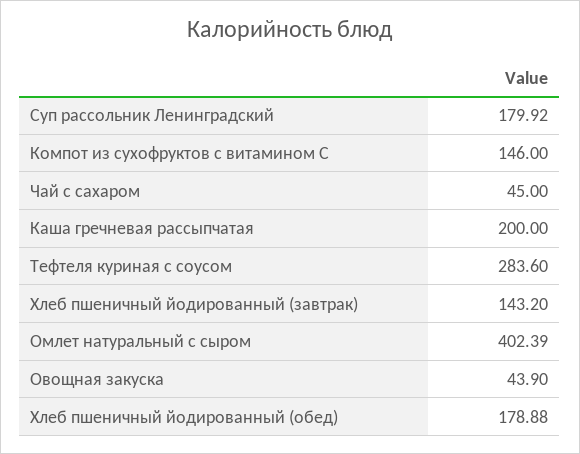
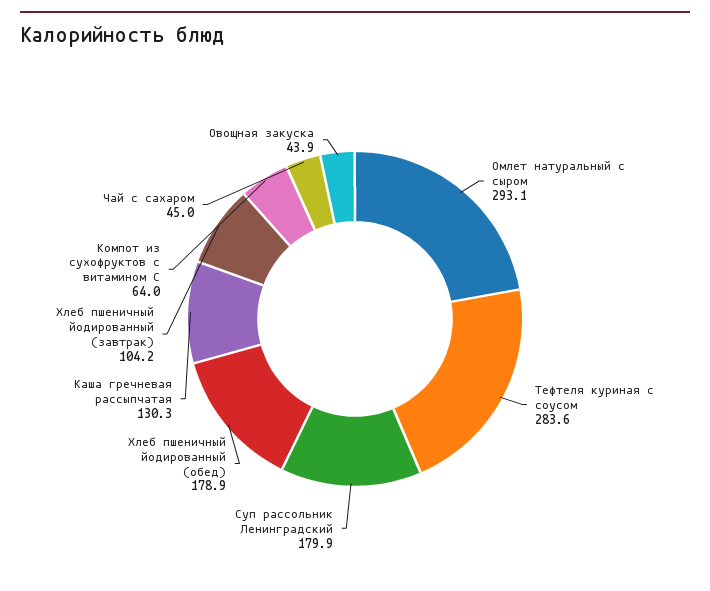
Компот из сухофруктов с витамином С: 146 -> 64
Каша гречневая рассыпчатая: 200 -> 130.3
Хлеб пшеничный йодированный (завтрак): 143.2 -> 104.2
Омлет натуральный с сыром: 402.39 -> 293.1

